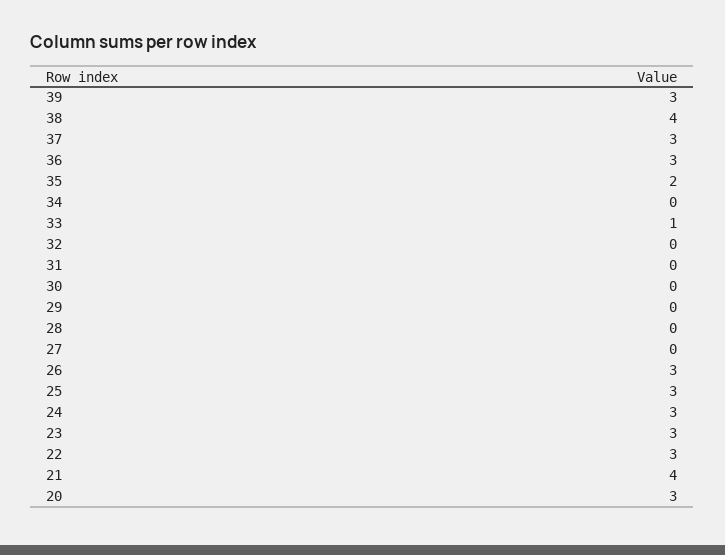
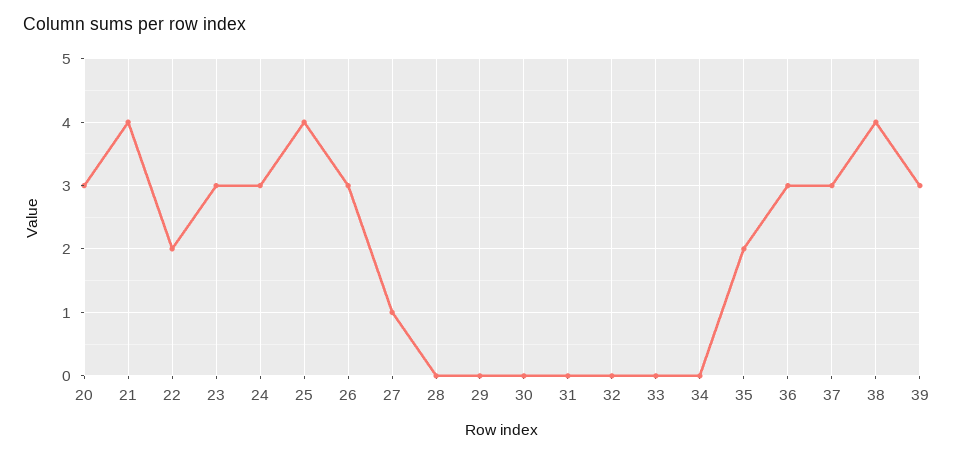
33: 1 -> 0
27: 0 -> 1
25: 3 -> 4
22: 3 -> 2

